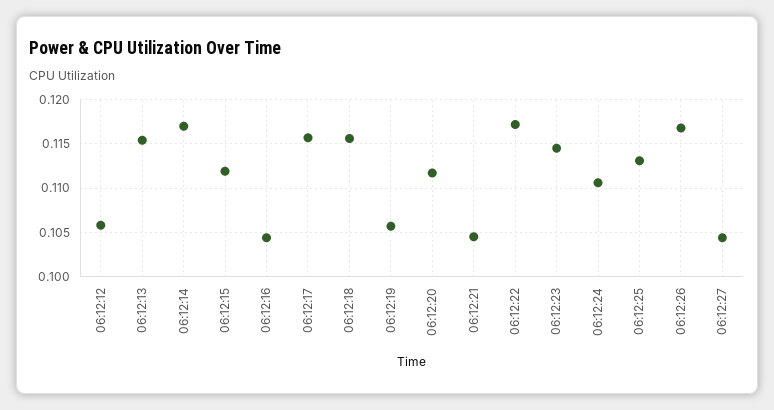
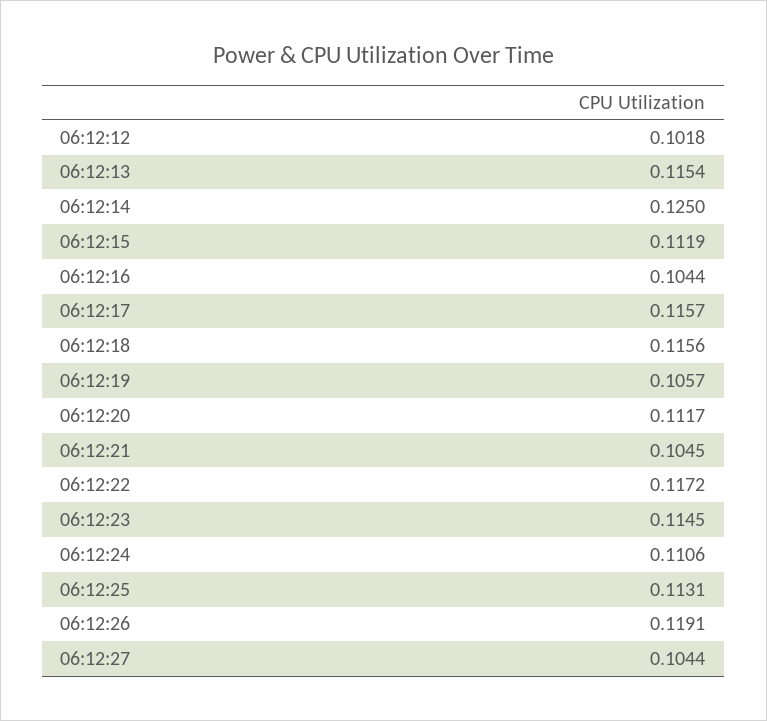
06:12:12: 0.106 -> 0.1018
06:12:14: 0.117 -> 0.125
06:12:26: 0.117 -> 0.1191

